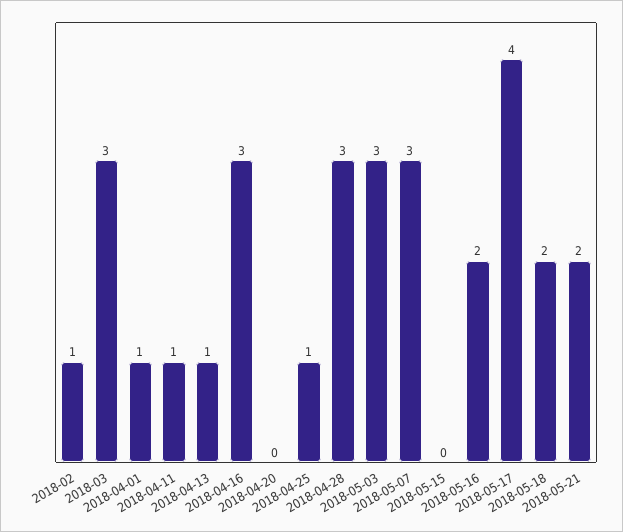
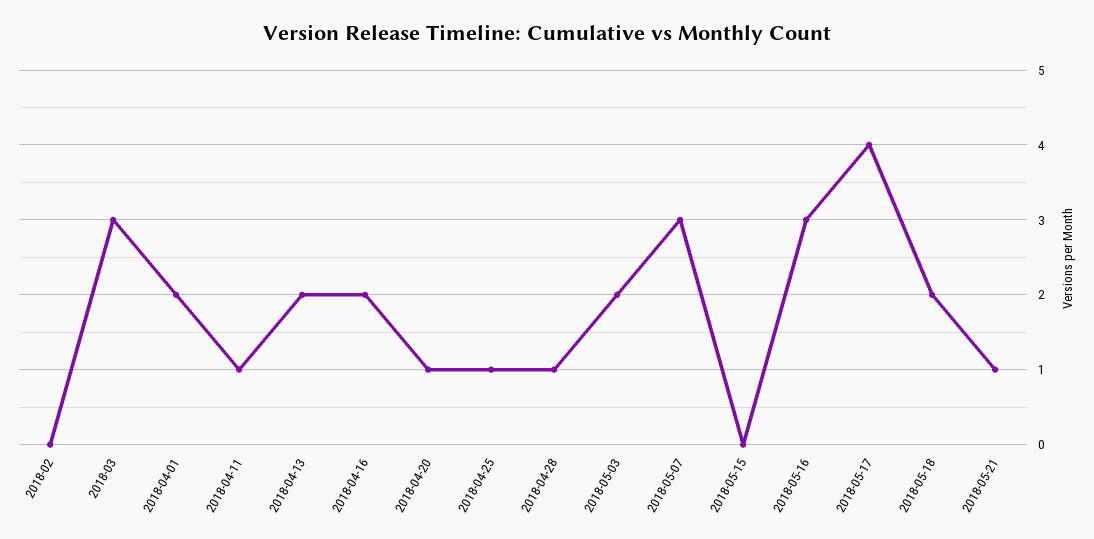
2018-02: 1 -> 0
2018-04-01: 1 -> 2
2018-04-13: 1 -> 2
2018-04-16: 3 -> 2
2018-04-20: 0 -> 1
2018-04-28: 3 -> 1
2018-05-03: 3 -> 2
2018-05-16: 2 -> 3
2018-05-21: 2 -> 1

